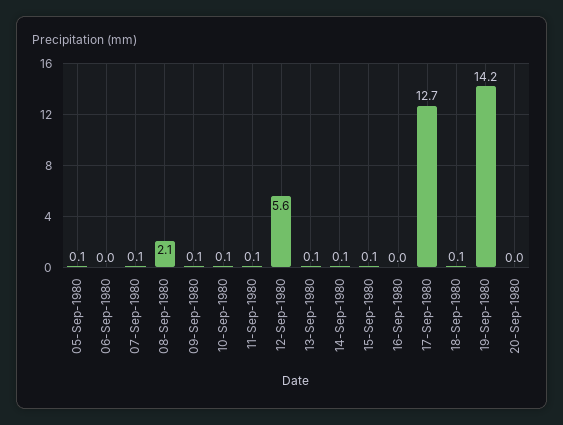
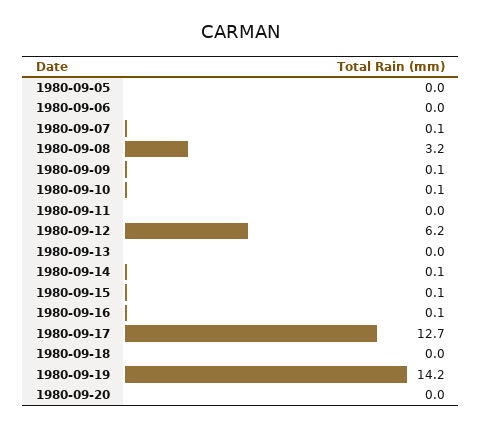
05-Sep-1980: 0.1 -> 0
08-Sep-1980: 2.1 -> 3.2
11-Sep-1980: 0.1 -> 0
12-Sep-1980: 5.6 -> 6.2
13-Sep-1980: 0.1 -> 0
16-Sep-1980: 0 -> 0.1
18-Sep-1980: 0.1 -> 0

